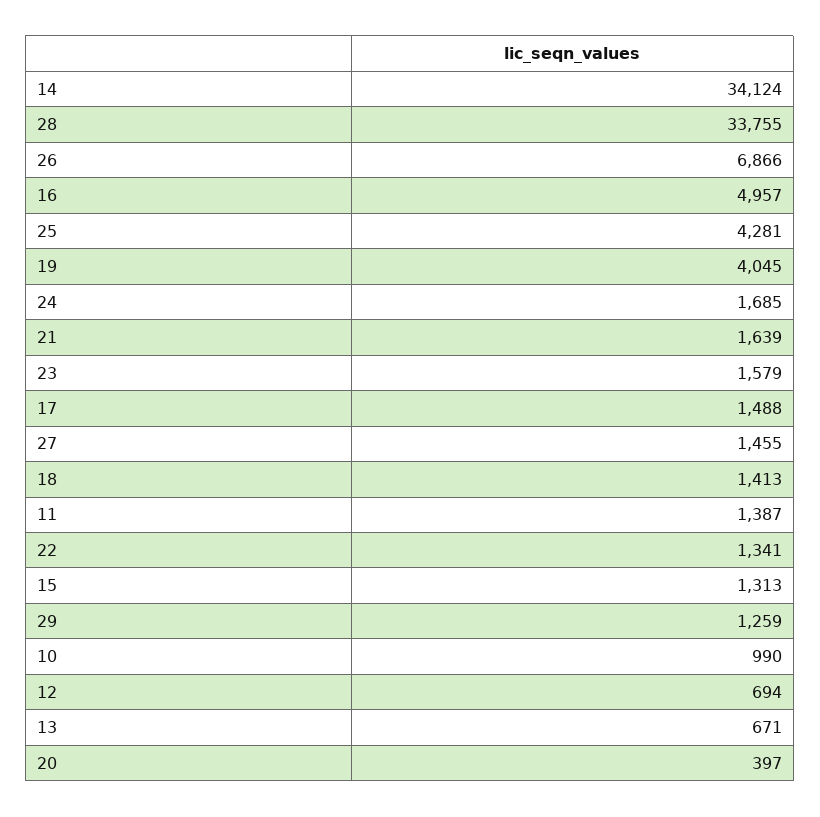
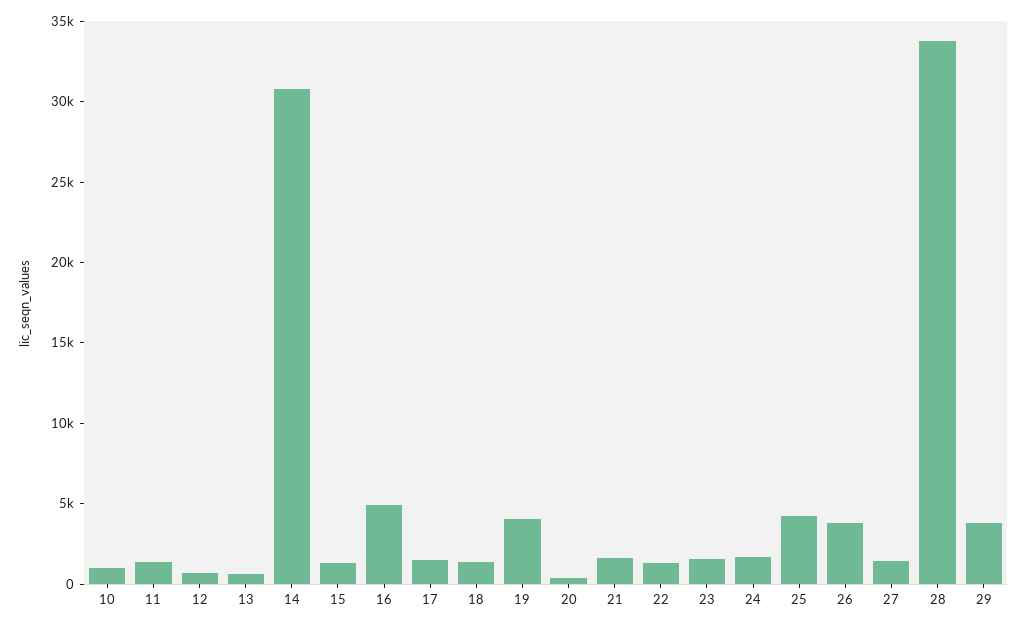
14: 34124 -> 31000
26: 6866 -> 4000
29: 1259 -> 4000

